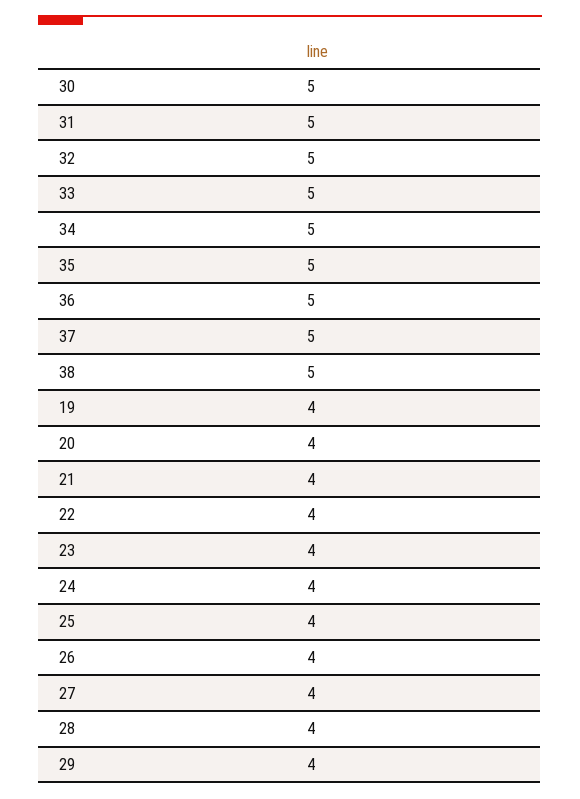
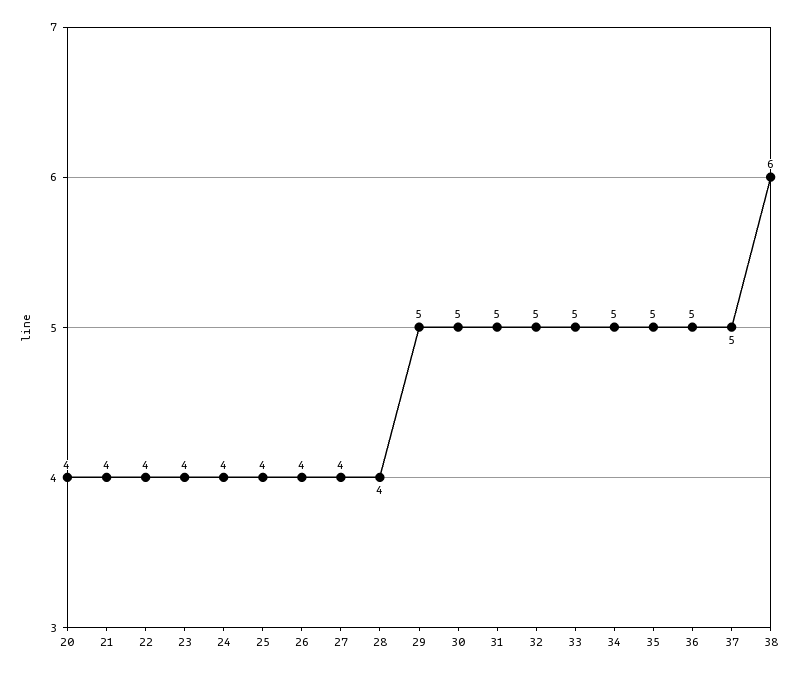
38: 5 -> 6
19: 4 -> none
29: 4 -> 5

